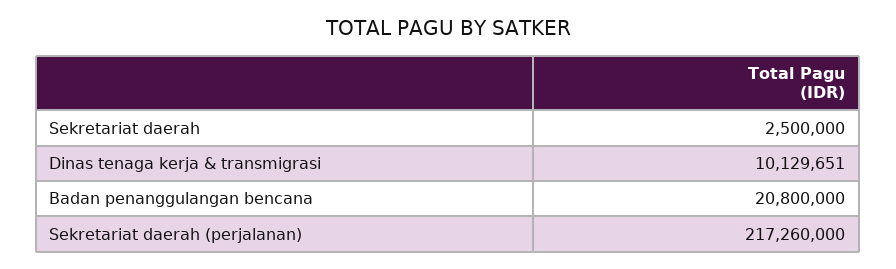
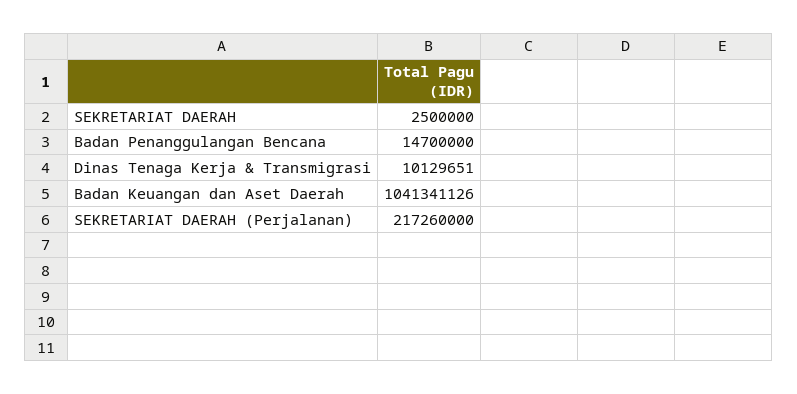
Badan penanggulangan bencana: 20800000 -> 14700000
Badan Keuangan dan Aset Daerah: none -> 1041341126

